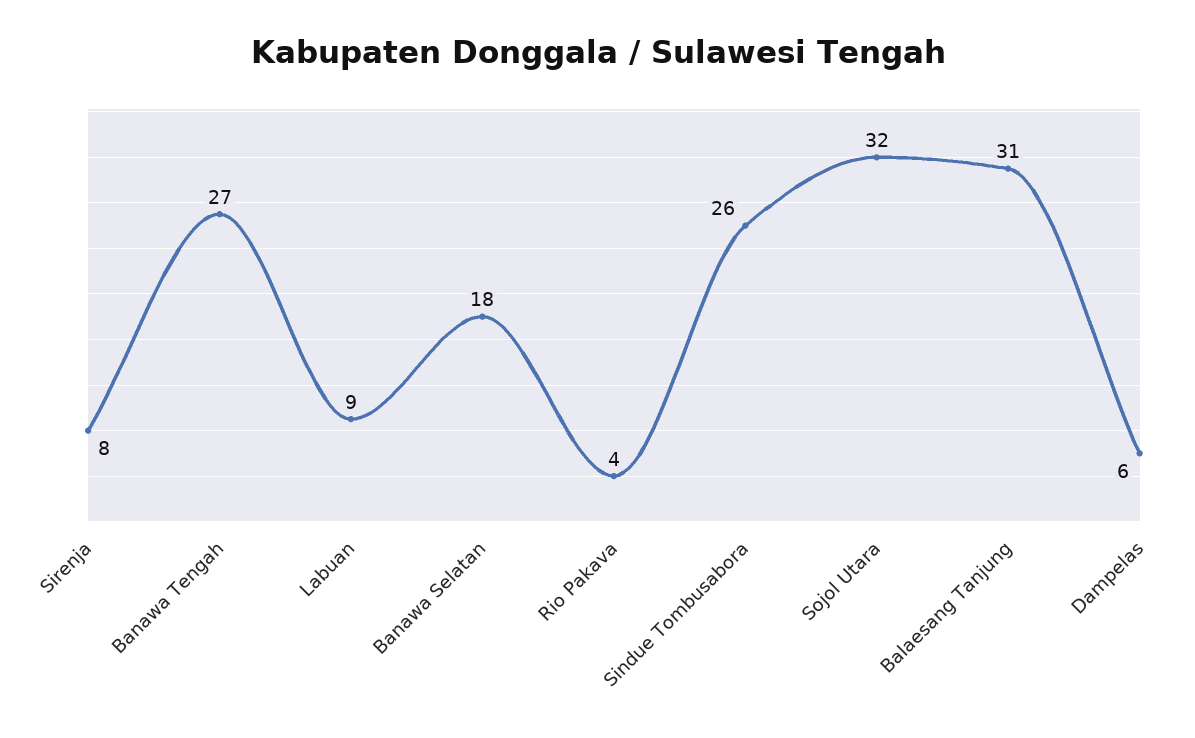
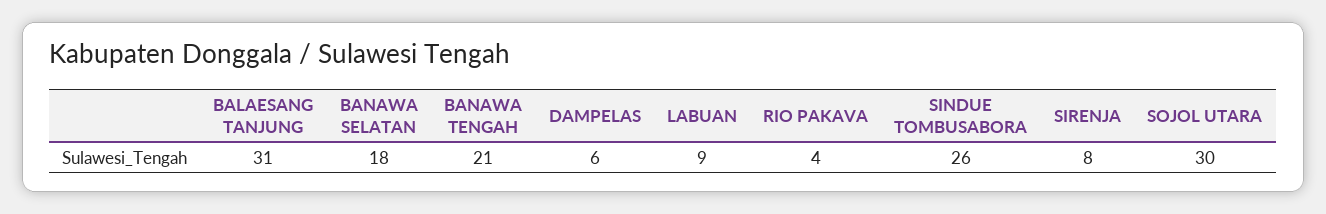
Banawa Tengah: 27 -> 21
Sojol Utara: 32 -> 30

